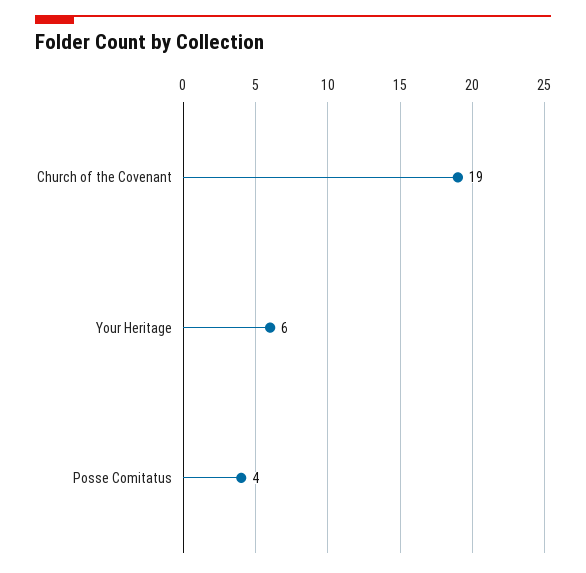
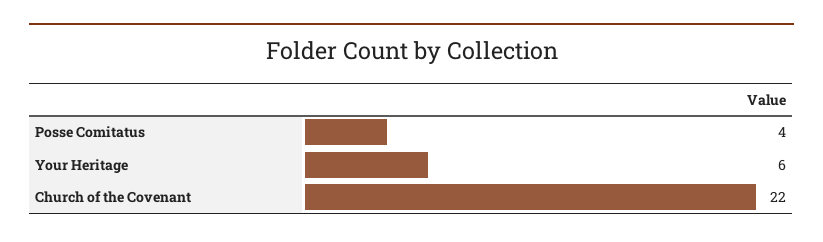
Church of the Covenant: 19 -> 22

